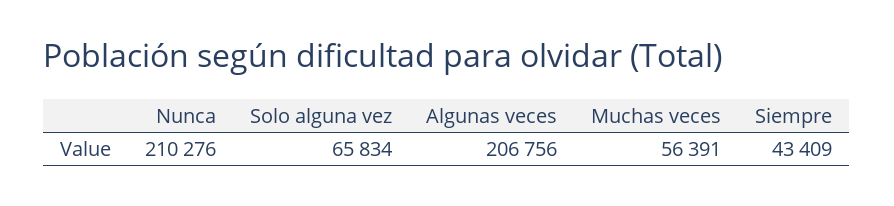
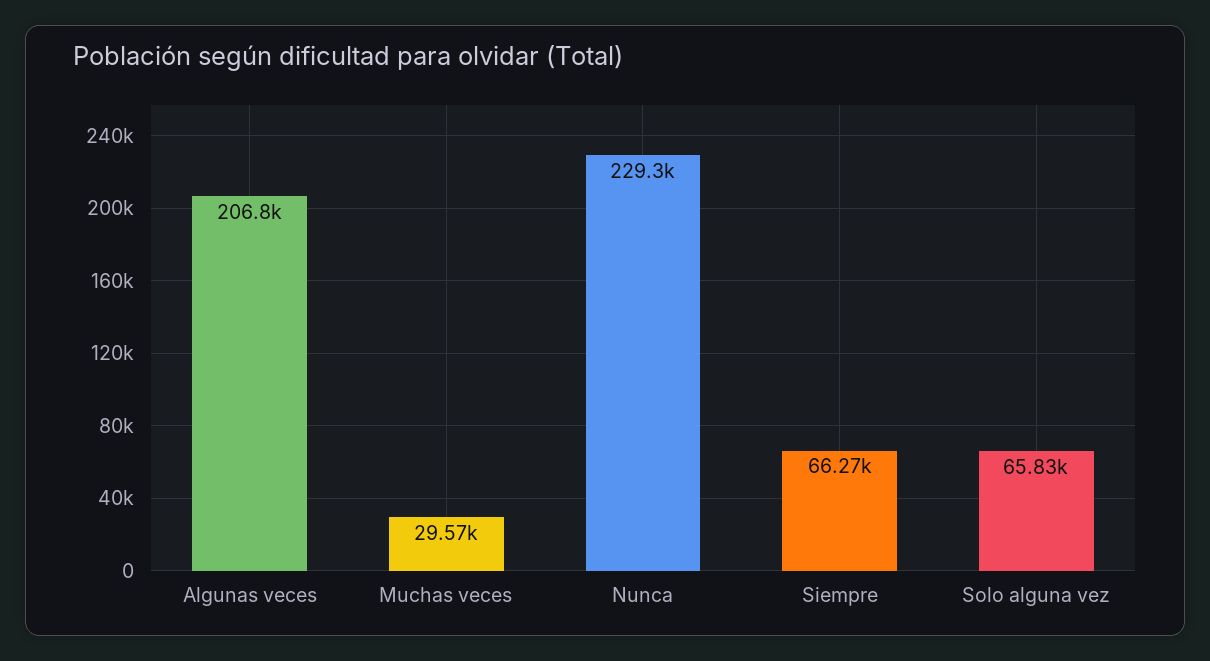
Nunca: 210276 -> 229300
Muchas veces: 56391 -> 29570
Siempre: 43409 -> 66270

